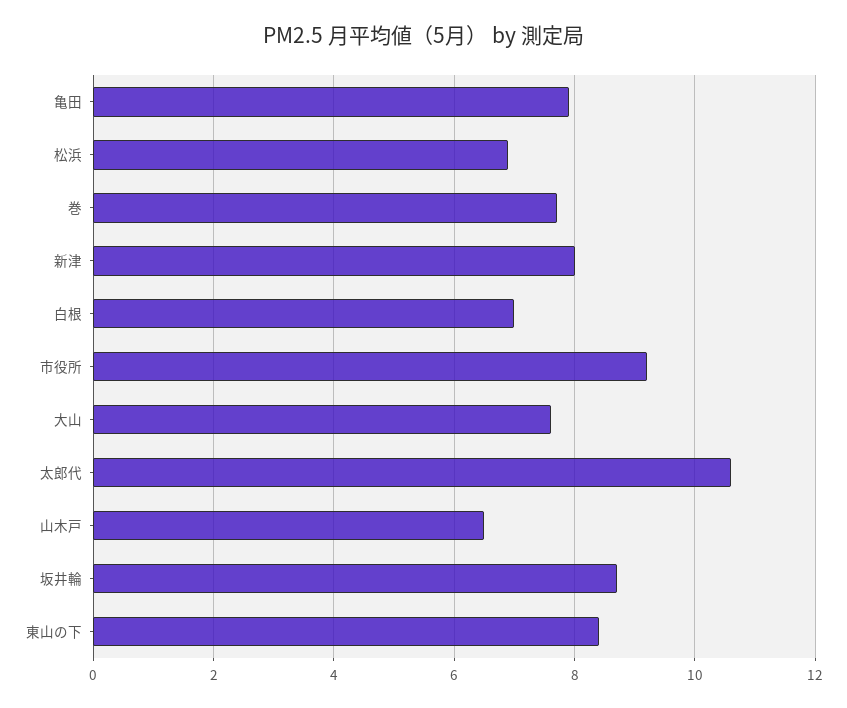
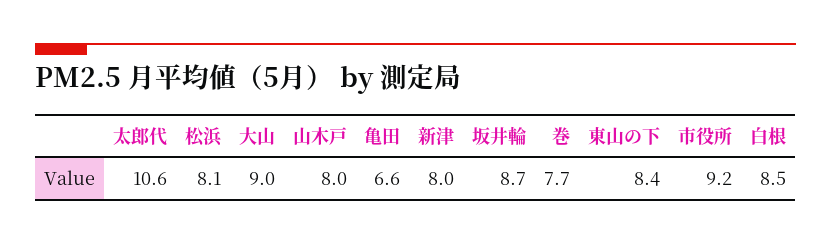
亀田: 8 -> 6.6
松浜: 7 -> 8.1
白根: 7 -> 8.5
大山: 7.5 -> 9
山木戸: 6.5 -> 8

